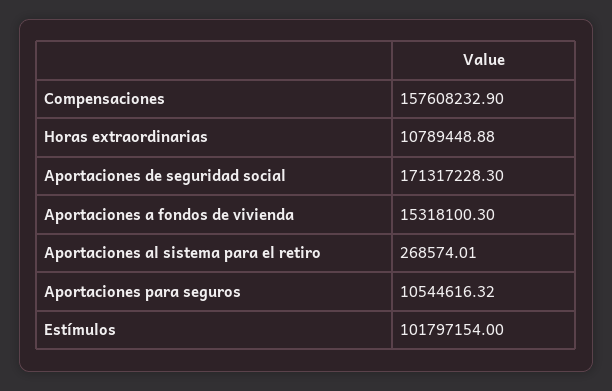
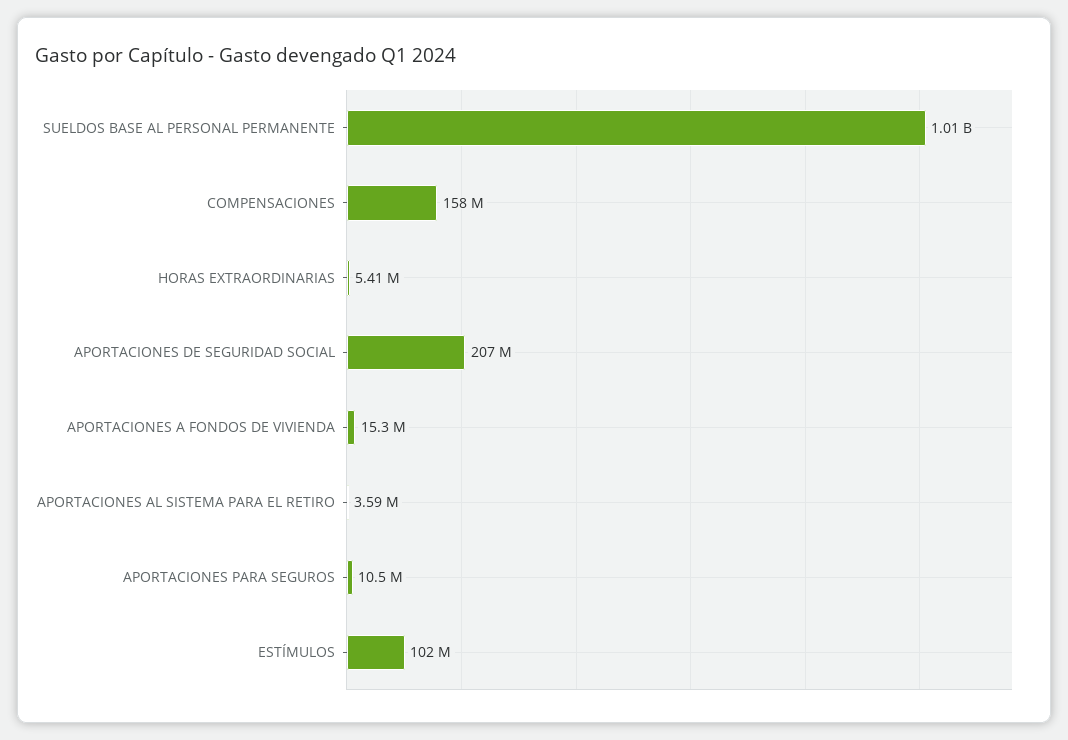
Horas extraordinarias: 10789448.88 -> 5410000
Aportaciones de seguridad social: 171317228.3 -> 207000000
Aportaciones al sistema para el retiro: 268574.01 -> 3590000
SUELDOS BASE AL PERSONAL PERMANENTE: none -> 1010000000

